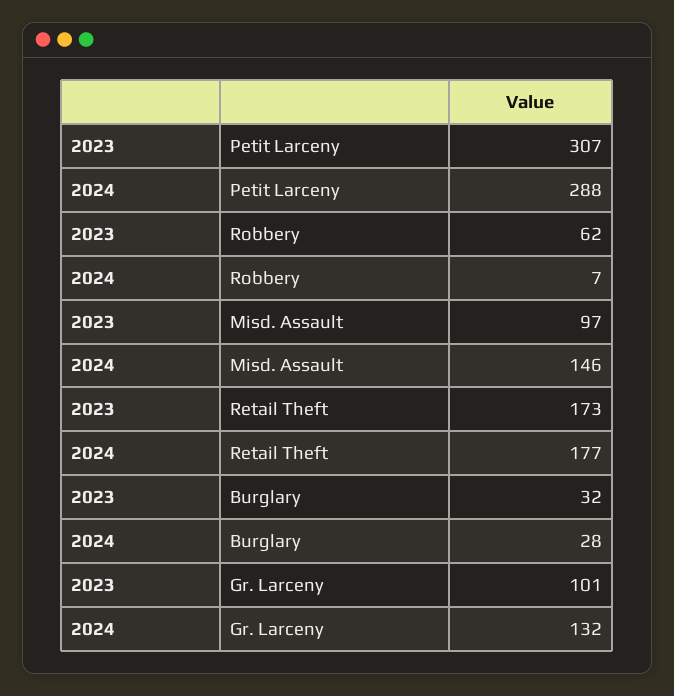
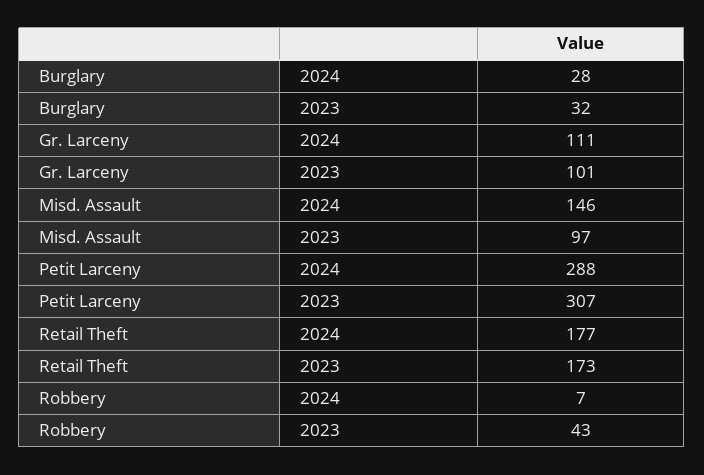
2023, Robbery: 62 -> 43
2024, Gr. Larceny: 132 -> 111

